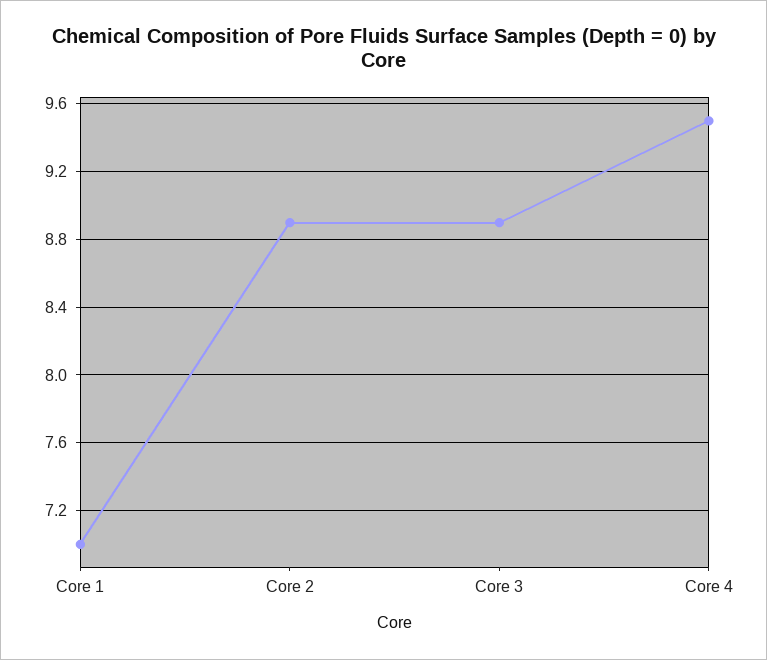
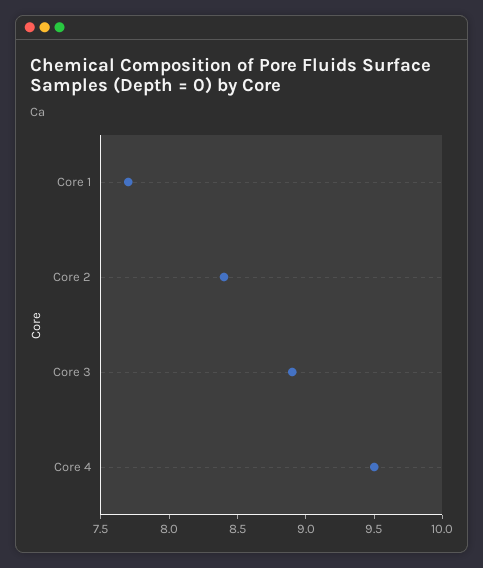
Core 1: 7 -> 7.7
Core 2: 8.9 -> 8.4

